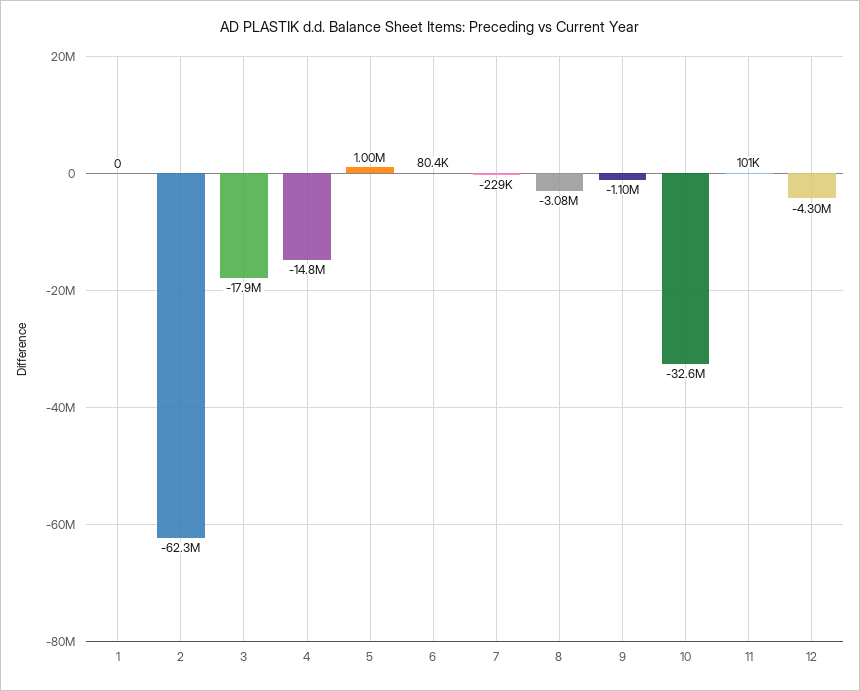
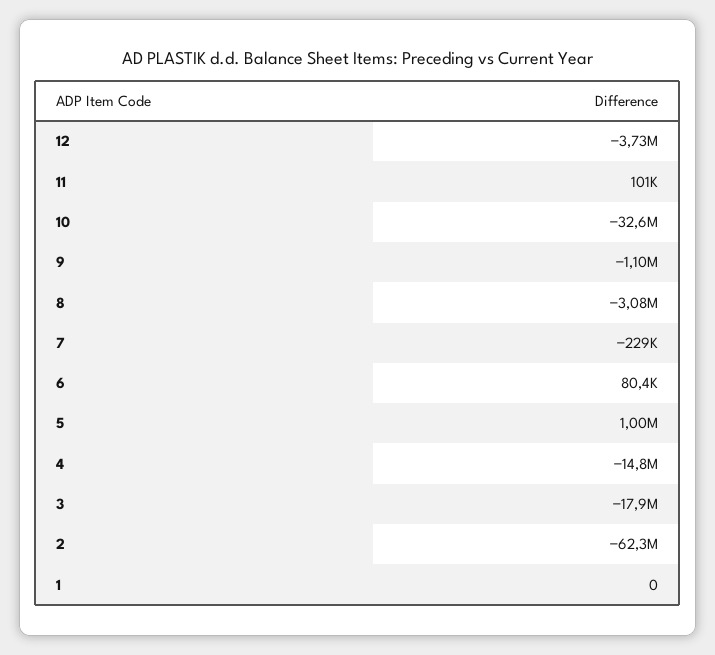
12: -4300000 -> -3730000

